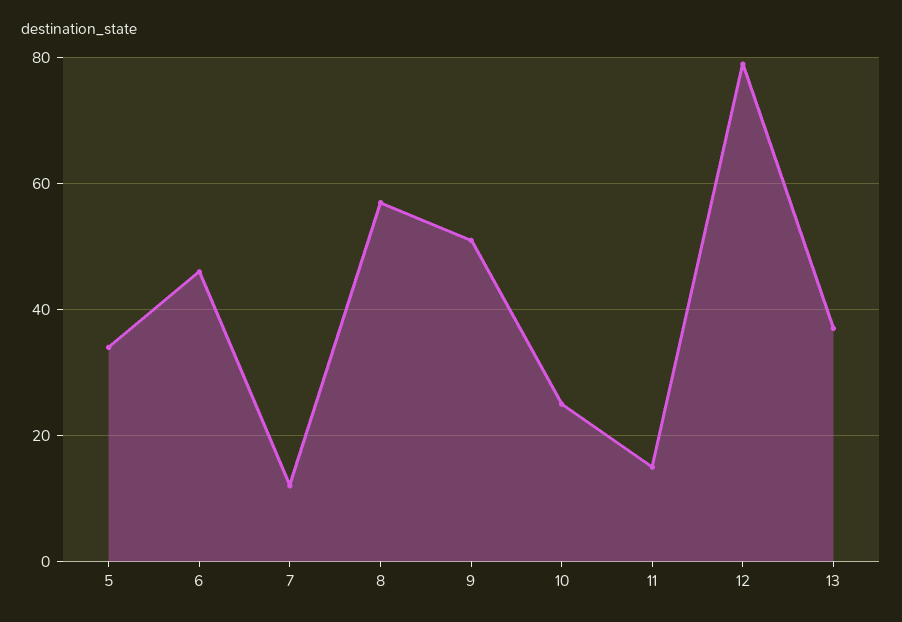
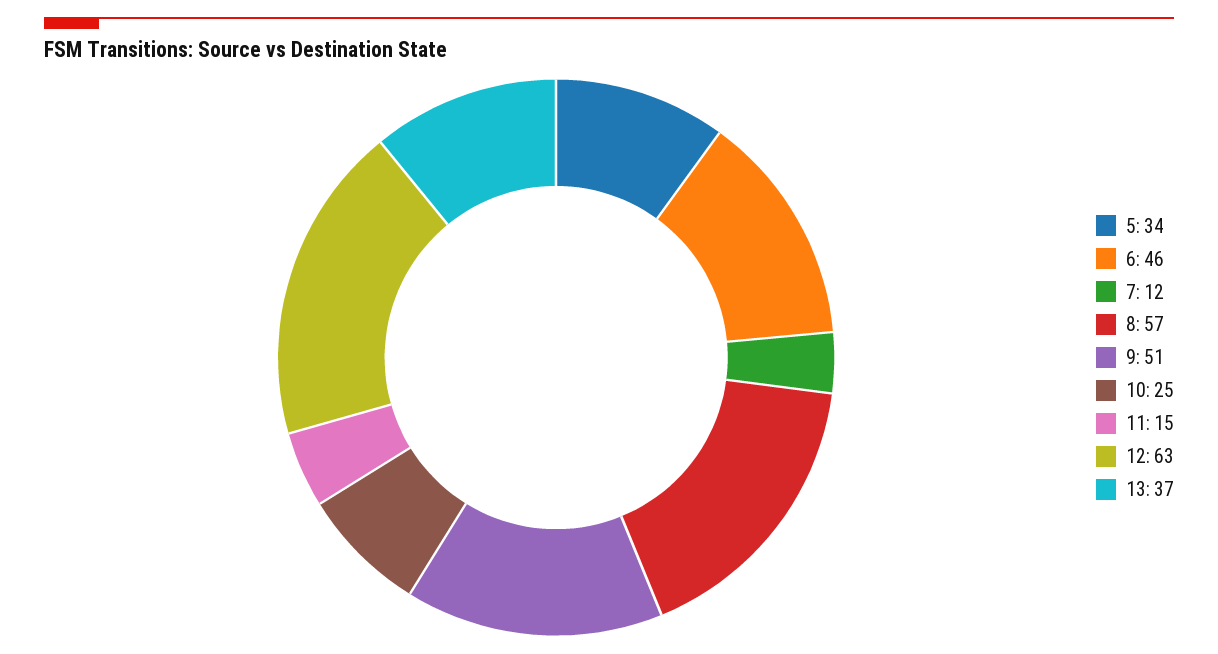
12: 80 -> 63

